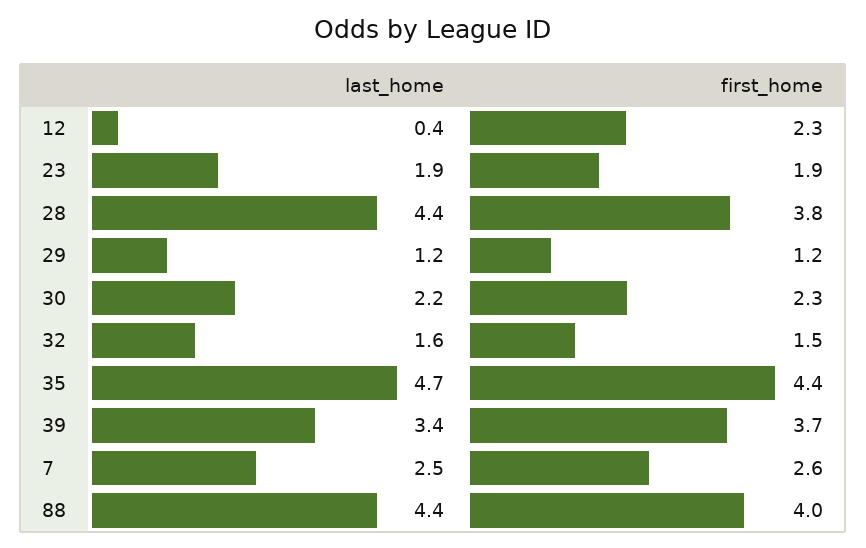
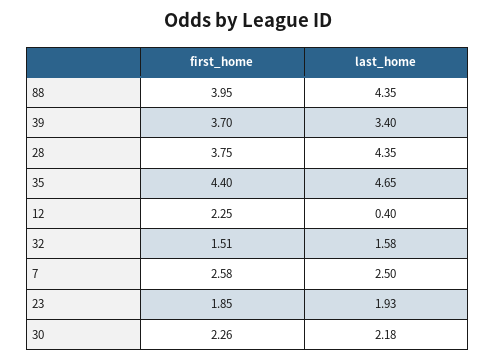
last_home, 29: 1.2 -> none
first_home, 29: 1.2 -> none

